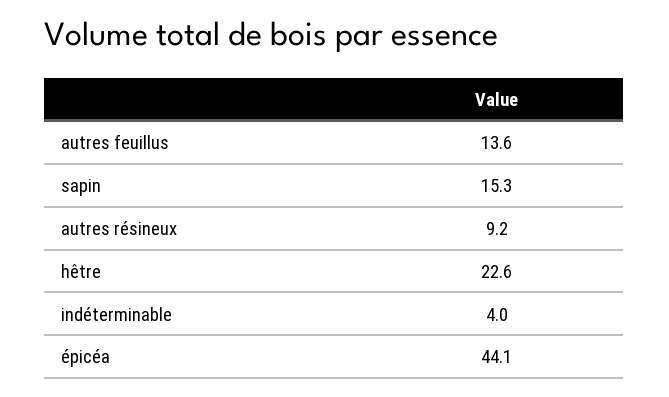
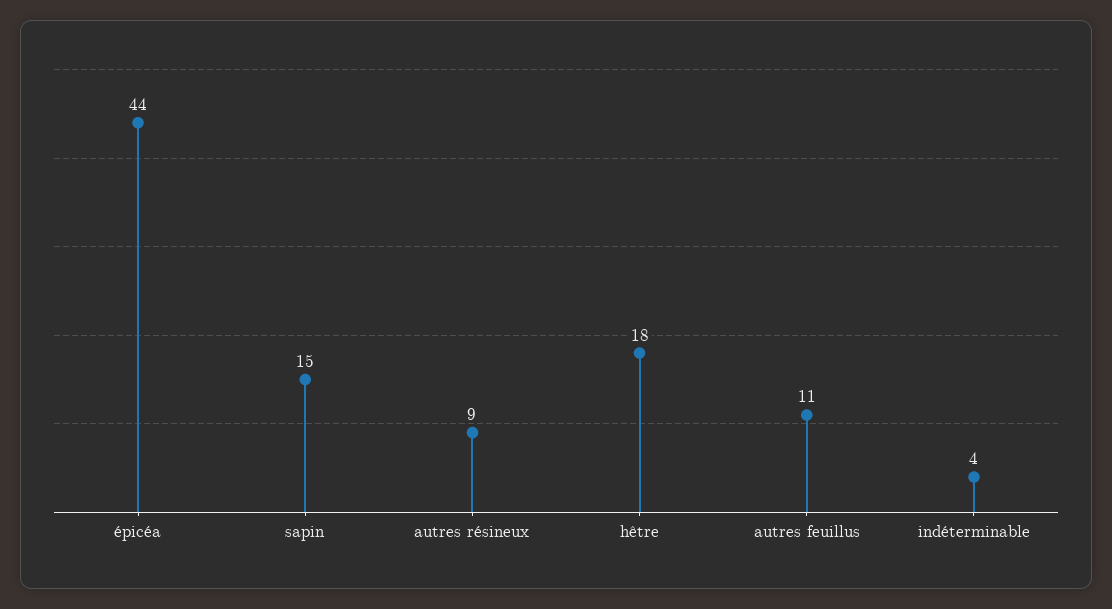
autres feuillus: 13.6 -> 11
hêtre: 22.6 -> 18

